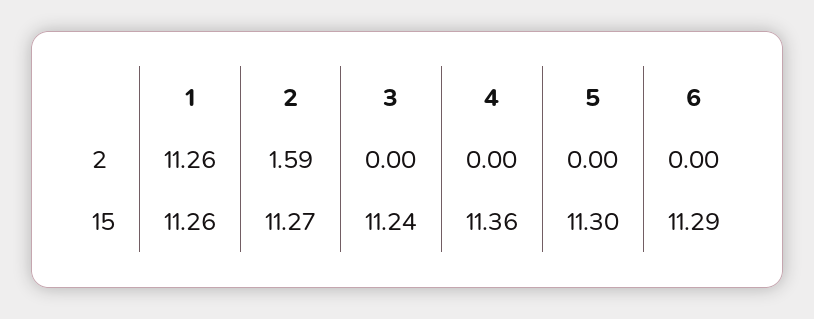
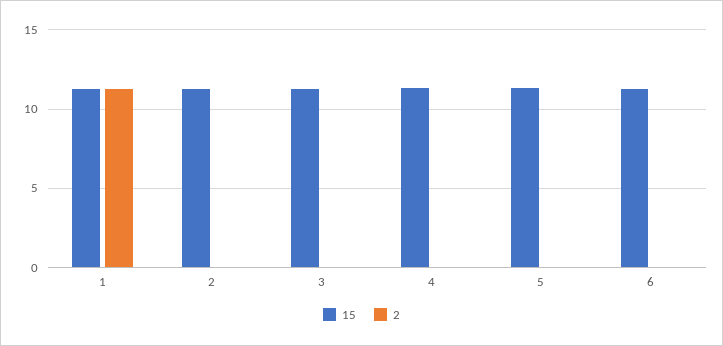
2, 2: 1.59 -> 0

